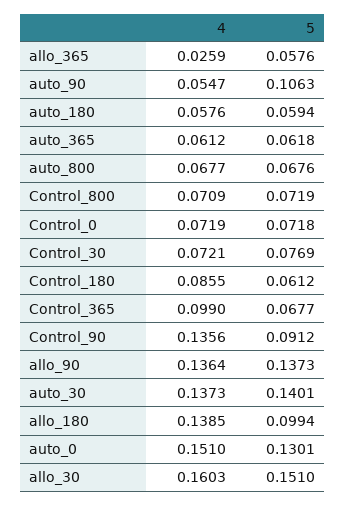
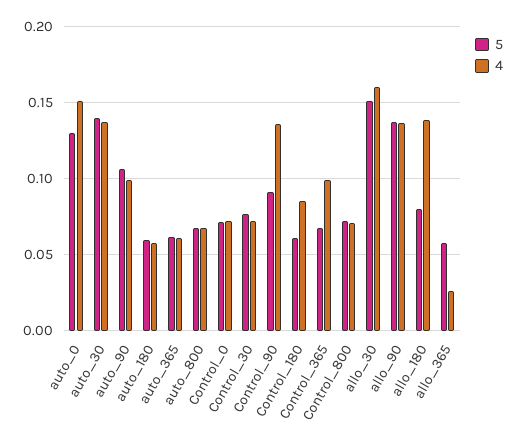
4, auto_90: 0.0547 -> 0.1
5, allo_180: 0.0994 -> 0.08

